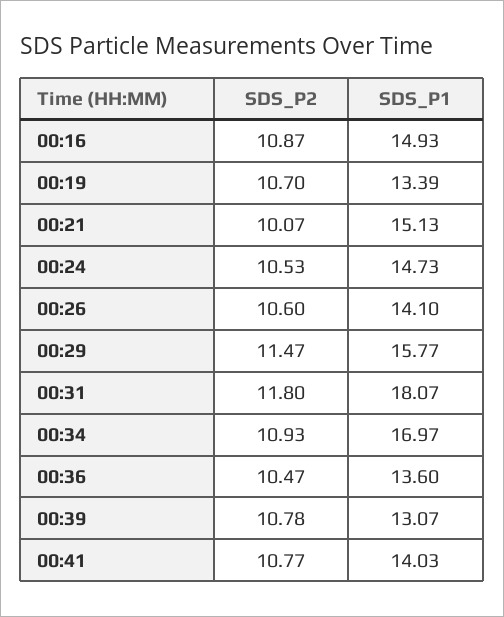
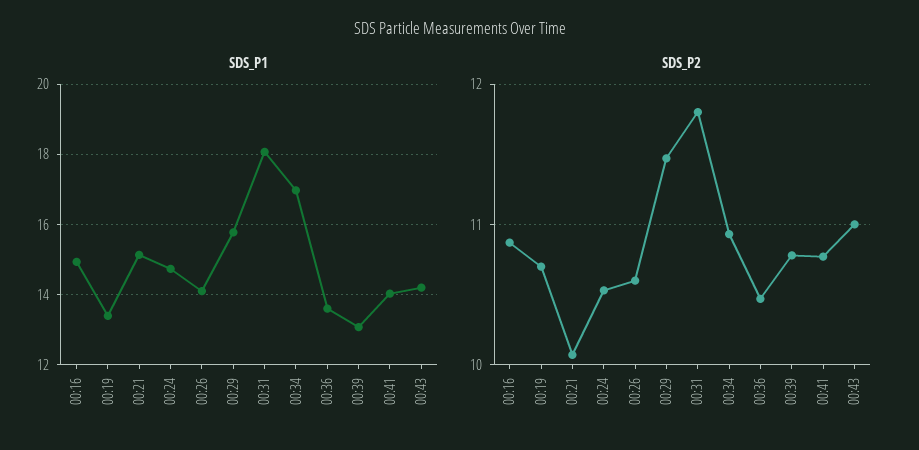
SDS_P1, 00:43: none -> 14.2
SDS_P2, 00:43: none -> 11

